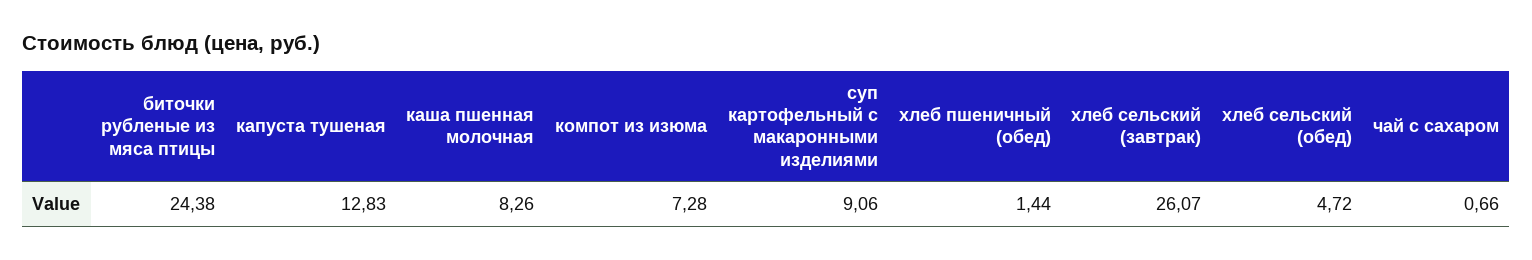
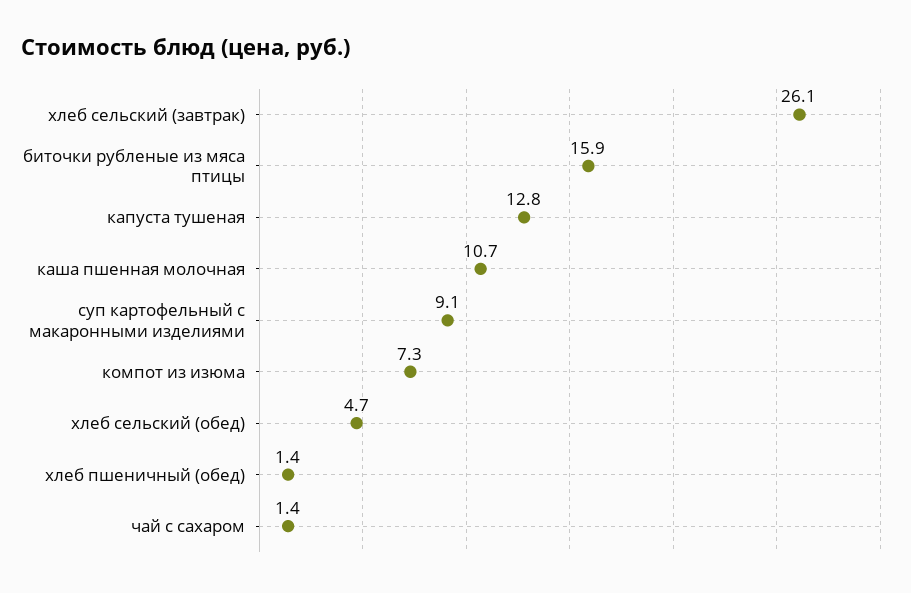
биточки рубленые из мяса птицы: 24.38 -> 15.9
каша пшенная молочная: 8.26 -> 10.7
чай с сахаром: 0.66 -> 1.4

